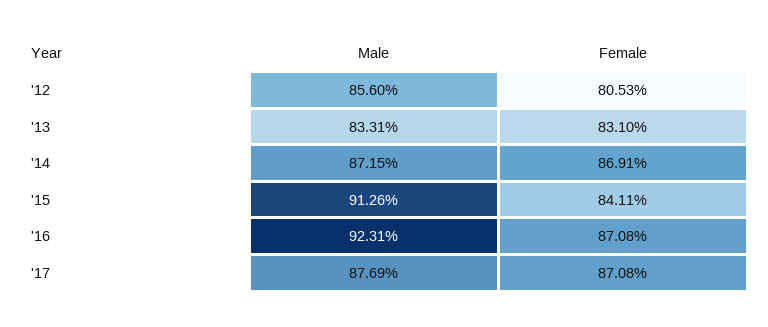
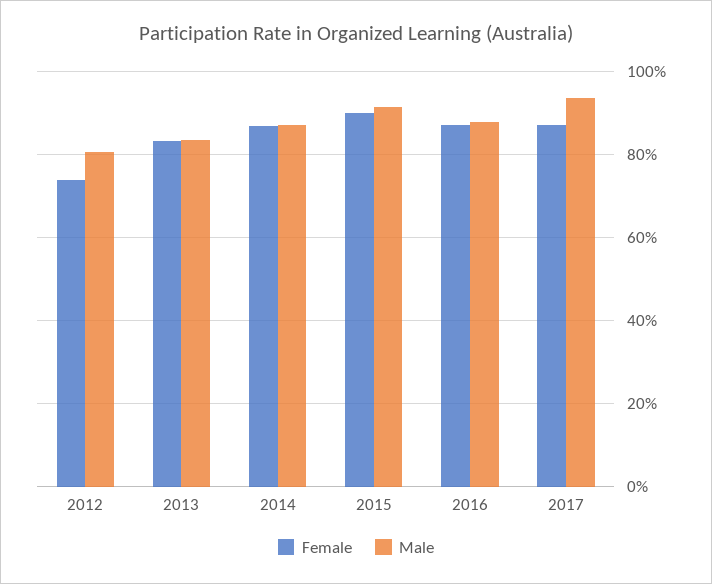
Male, '12: 85.6 -> 80
Female, '12: 80.53 -> 74
Female, '15: 84.11 -> 90
Male, '16: 92.31 -> 88
Male, '17: 87.69 -> 94

